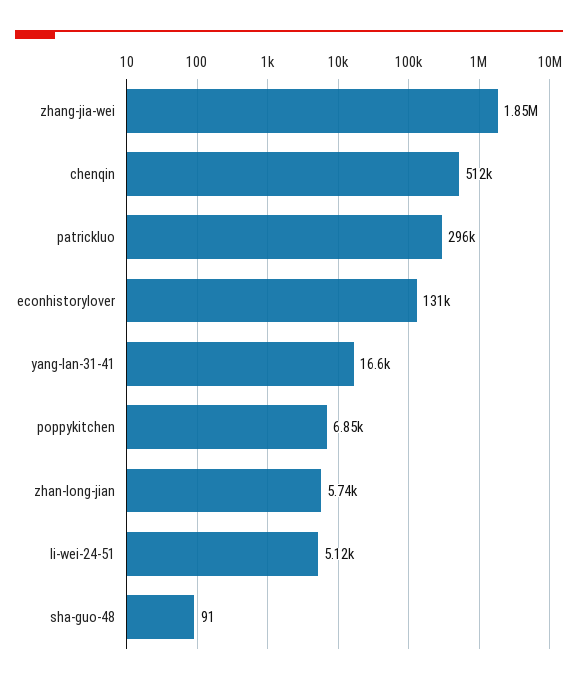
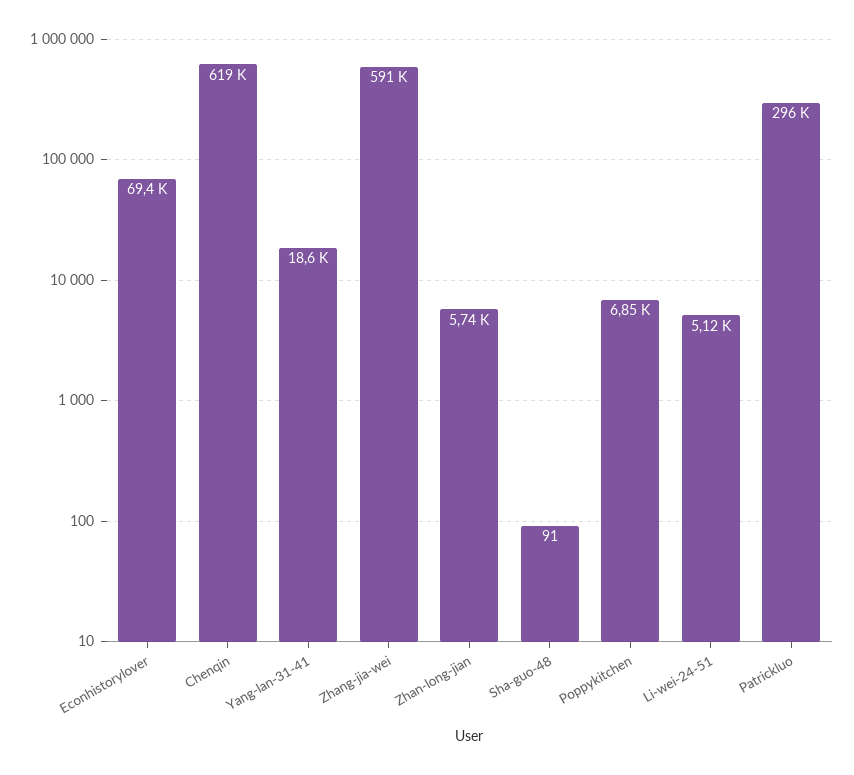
zhang-jia-wei: 1850000 -> 591000
chenqin: 512000 -> 619000
econhistorylover: 131000 -> 69400
yang-lan-31-41: 16600 -> 18600

